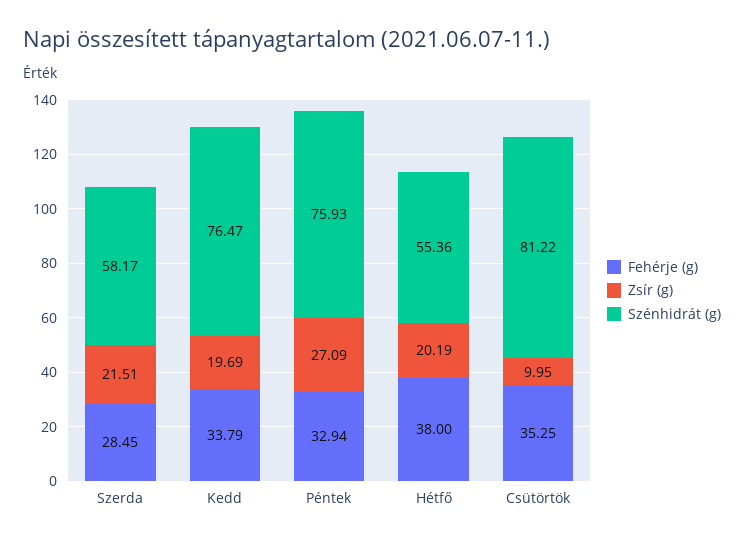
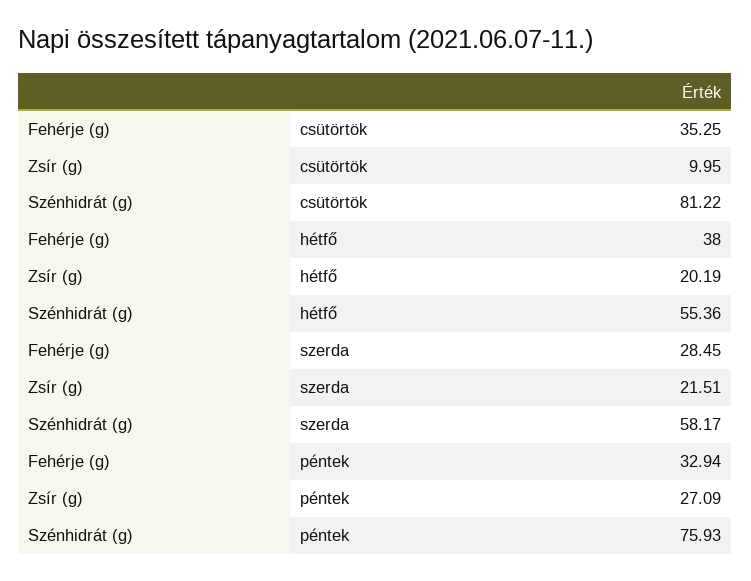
Fehérje (g), Kedd: 33.79 -> none
Zsír (g), Kedd: 19.69 -> none
Szénhidrát (g), Kedd: 76.47 -> none

